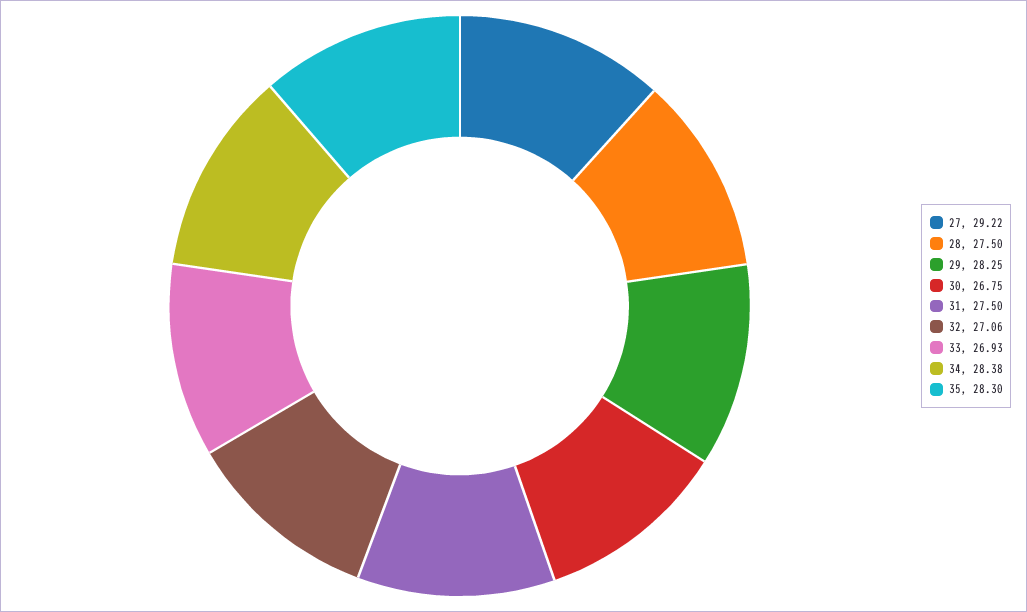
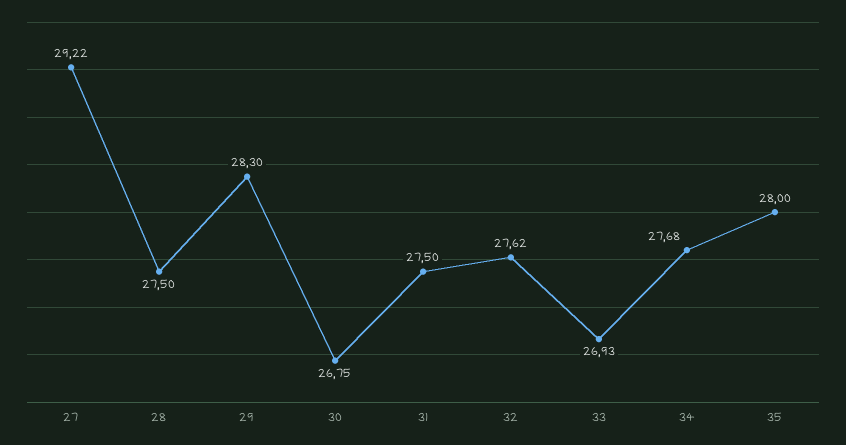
29: 28.25 -> 28.3
32: 27.06 -> 27.62
34: 28.38 -> 27.68
35: 28.3 -> 28

